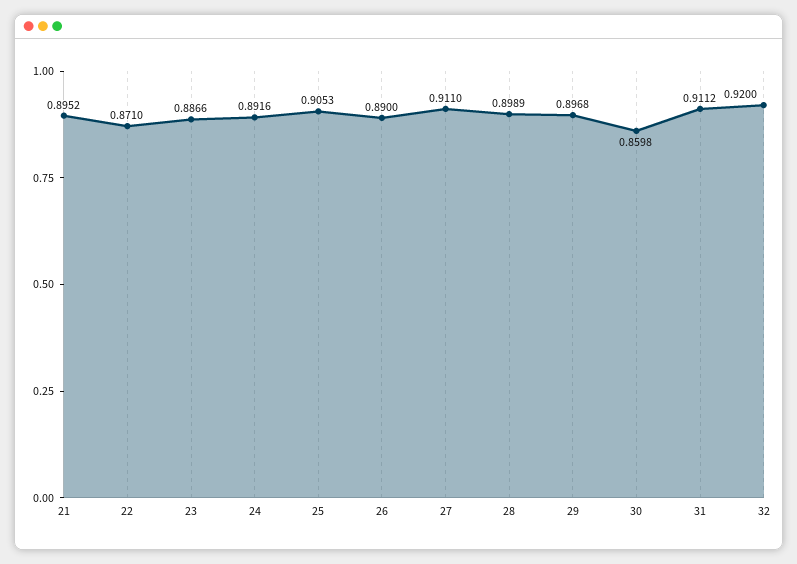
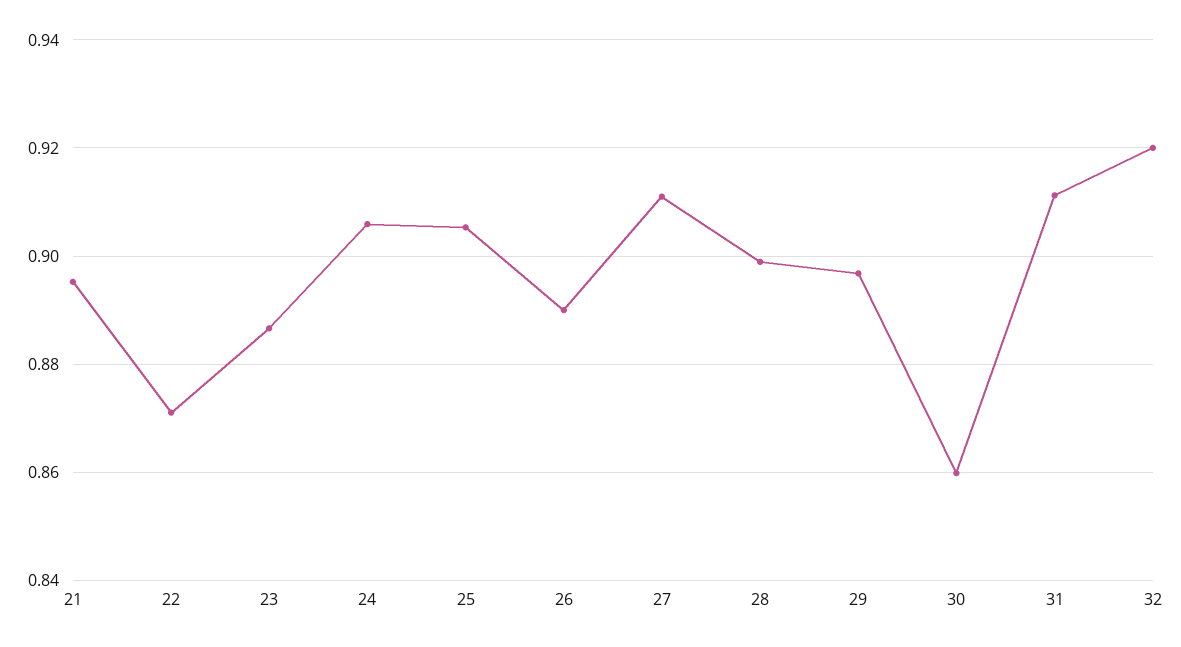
24: 0.8916 -> 0.906

